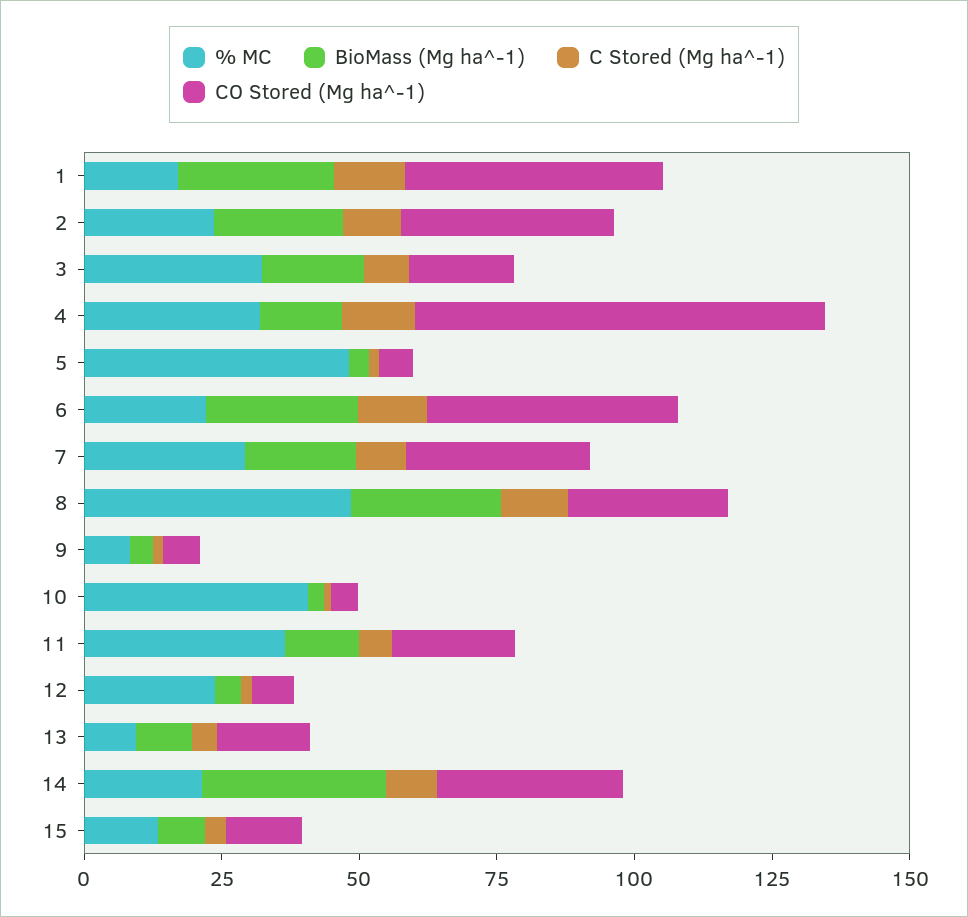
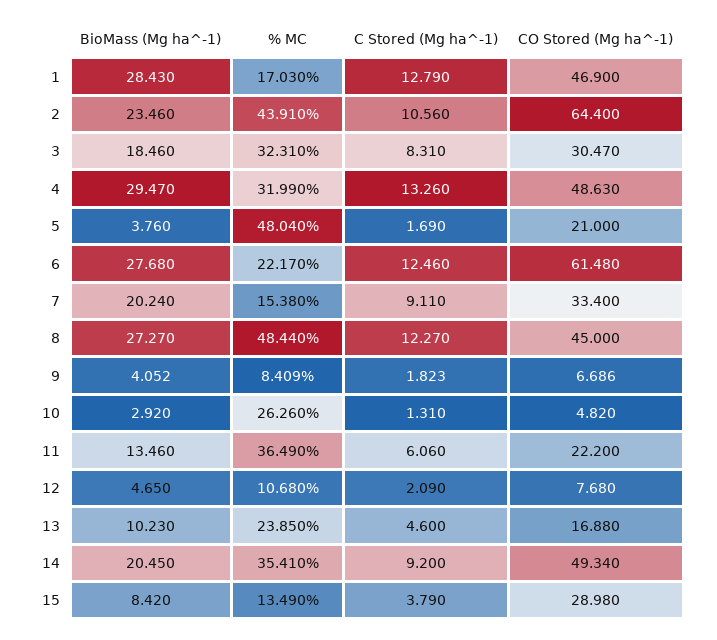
% MC, 2: 25 -> 43.91
CO Stored (Mg ha^-1), 2: 40 -> 64.4
CO Stored (Mg ha^-1), 3: 20 -> 30.47
BioMass (Mg ha^-1), 4: 15 -> 29.47
CO Stored (Mg ha^-1), 4: 75 -> 48.63
CO Stored (Mg ha^-1), 5: 5 -> 21
CO Stored (Mg ha^-1), 6: 45 -> 61.48
% MC, 7: 30 -> 15.38
CO Stored (Mg ha^-1), 8: 30 -> 45
% MC, 10: 40 -> 26.26
% MC, 12: 25 -> 10.68
% MC, 13: 10 -> 23.85
% MC, 14: 20 -> 35.41
BioMass (Mg ha^-1), 14: 35 -> 20.45
CO Stored (Mg ha^-1), 14: 35 -> 49.34
CO Stored (Mg ha^-1), 15: 15 -> 28.98

